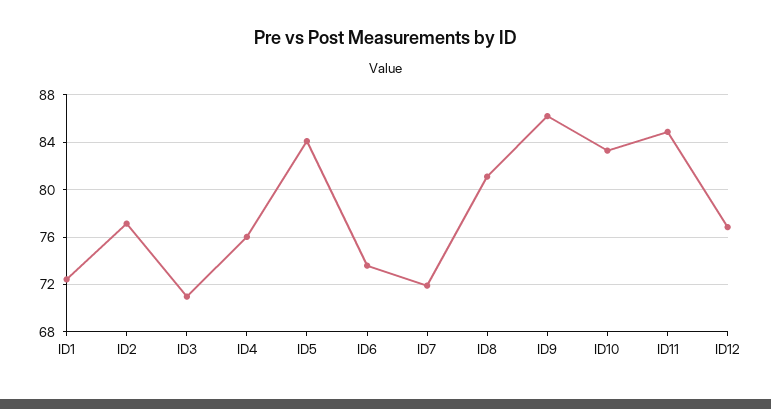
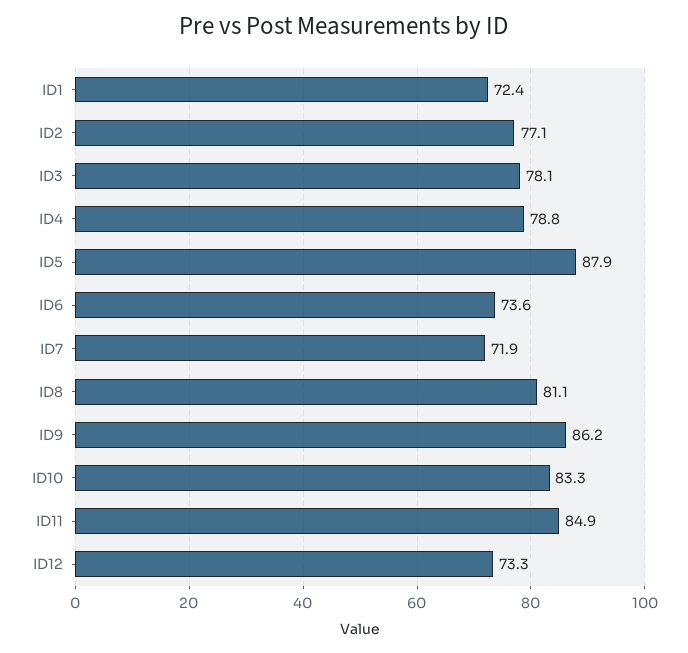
ID3: 71 -> 78.1
ID4: 76 -> 78.8
ID5: 84 -> 87.9
ID12: 77 -> 73.3

